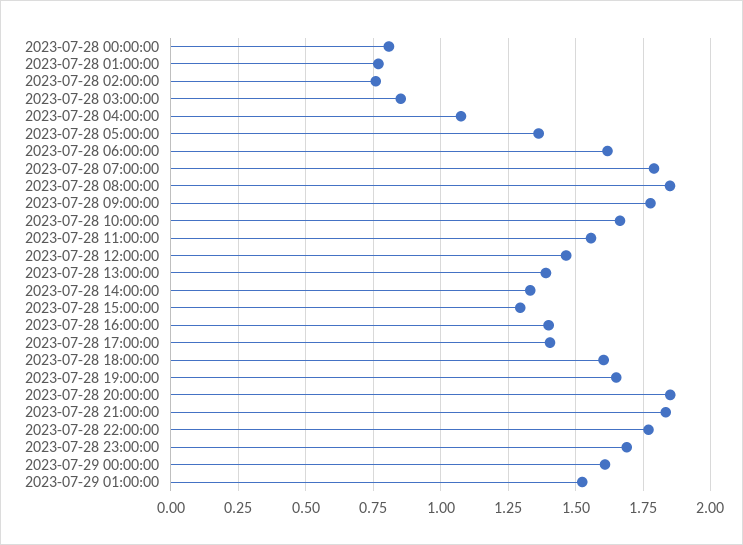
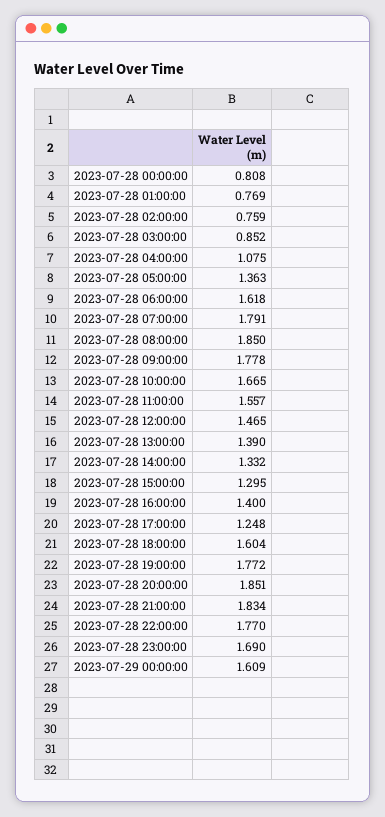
2023-07-28 17:00:00: 1.4 -> 1.248
2023-07-28 19:00:00: 1.65 -> 1.772
2023-07-29 01:00:00: 1.525 -> none

